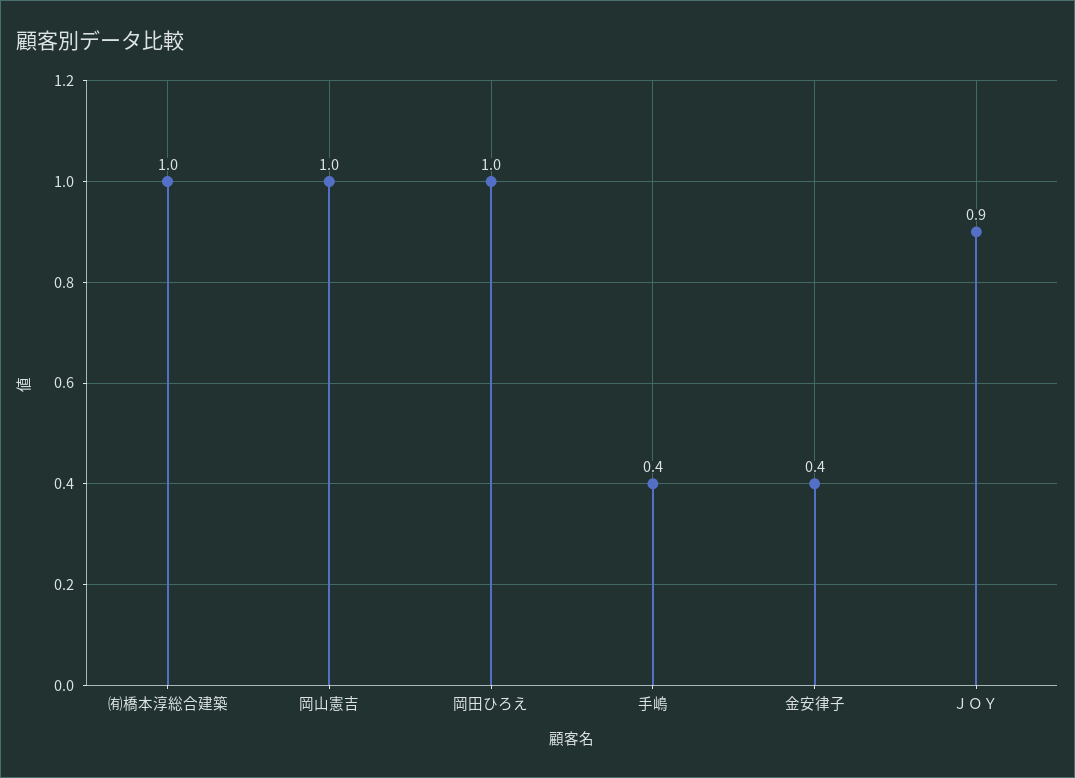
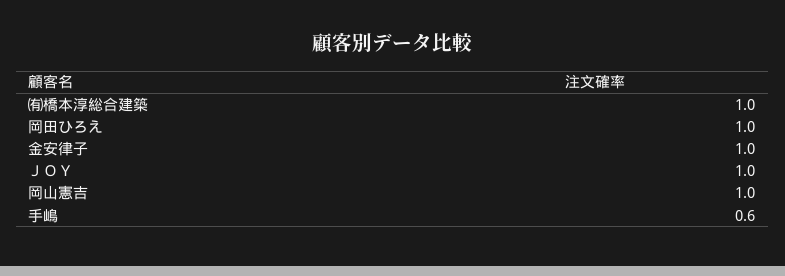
手嶋: 0.4 -> 0.6
金安律子: 0.4 -> 1
ＪＯＹ: 0.9 -> 1

